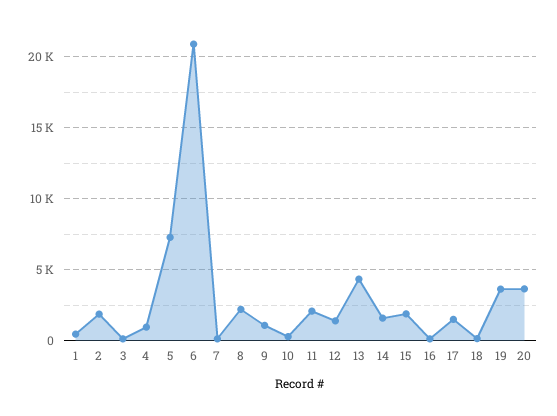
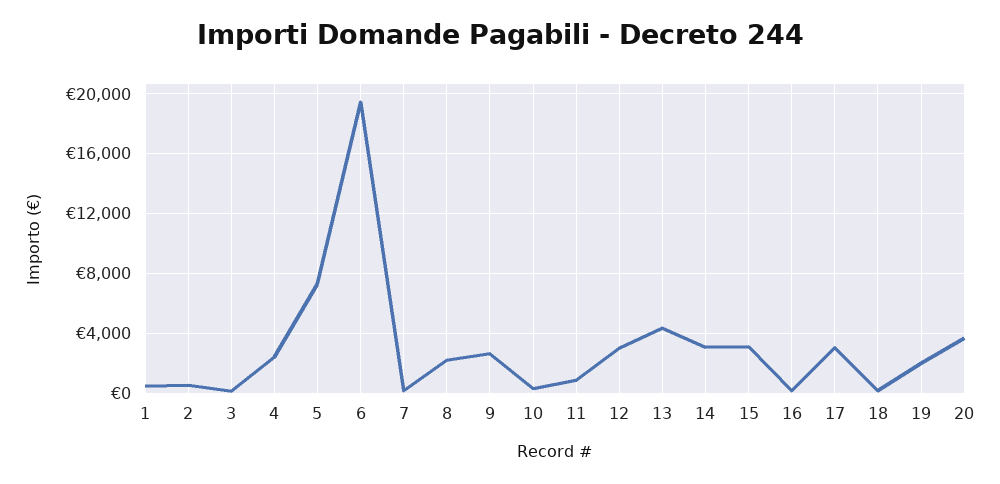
2: 2000 -> 500
4: 1000 -> 2500
6: 21000 -> 19500
9: 1000 -> 2500
11: 2000 -> 1000
12: 1500 -> 3000
14: 1500 -> 3000
15: 2000 -> 3000
17: 1500 -> 3000
19: 3500 -> 2000

